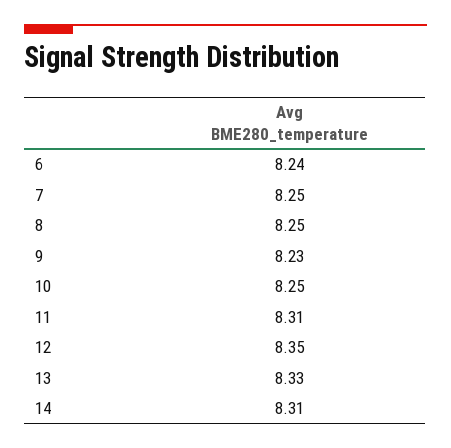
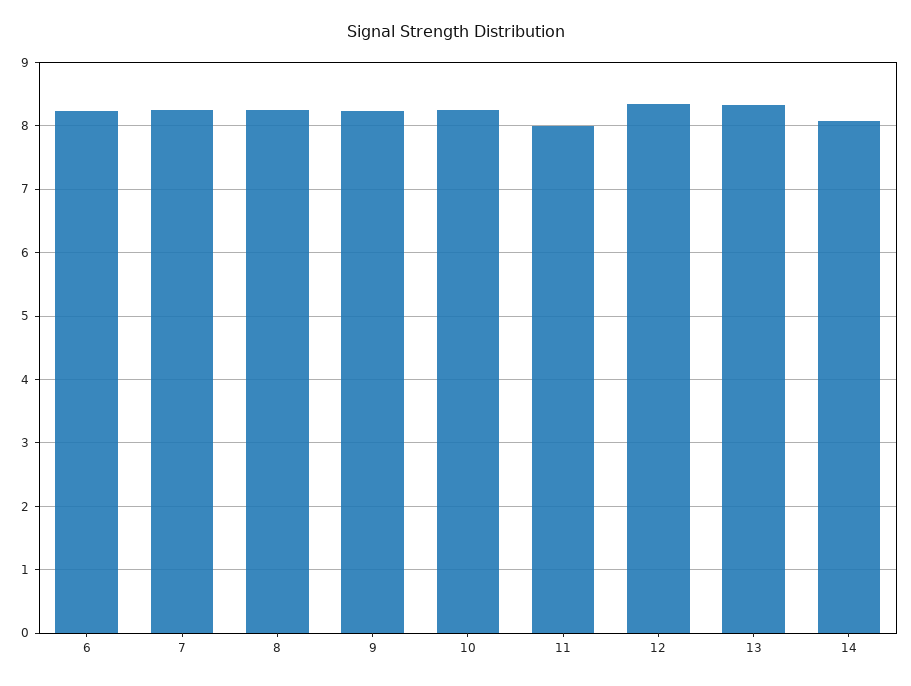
11: 8.31 -> 8
14: 8.31 -> 8.1

